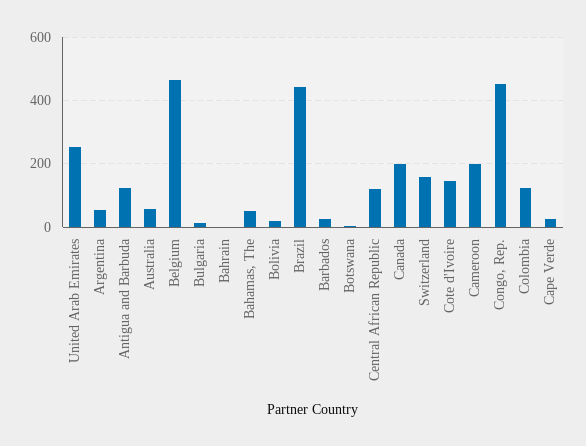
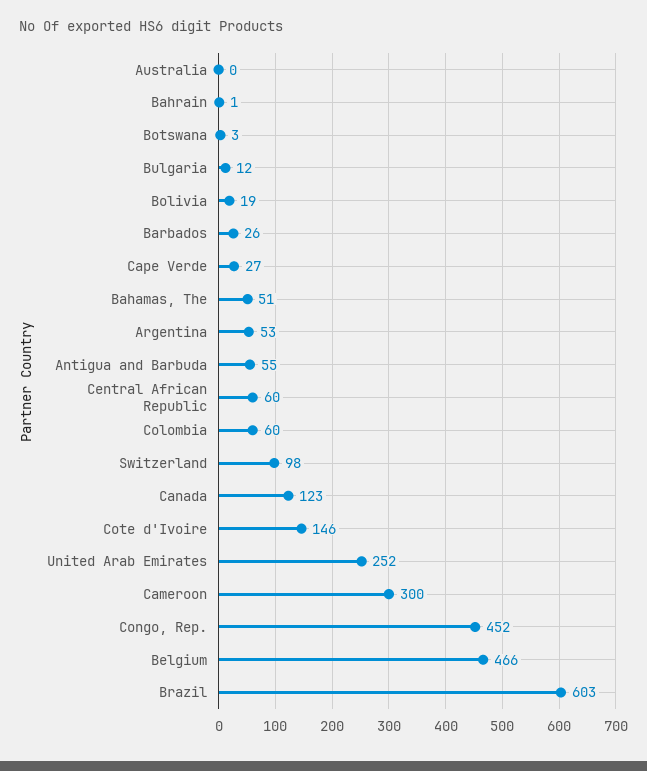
Antigua and Barbuda: 120 -> 55
Australia: 60 -> 0
Brazil: 440 -> 603
Central African Republic: 120 -> 60
Canada: 200 -> 123
Switzerland: 160 -> 98
Cameroon: 200 -> 300
Colombia: 120 -> 60

